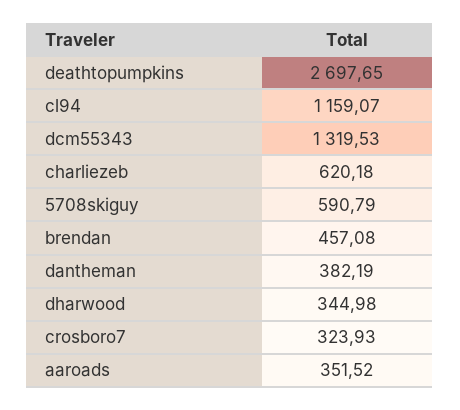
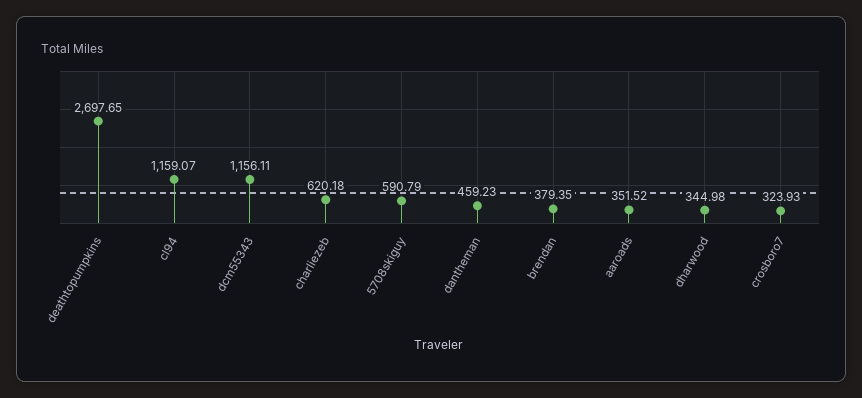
dcm55343: 1319.53 -> 1156.11
brendan: 457.08 -> 379.35
dantheman: 382.19 -> 459.23

